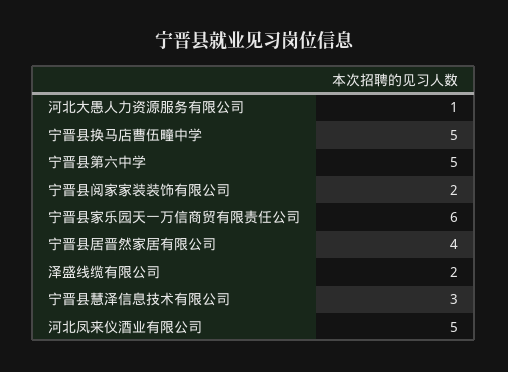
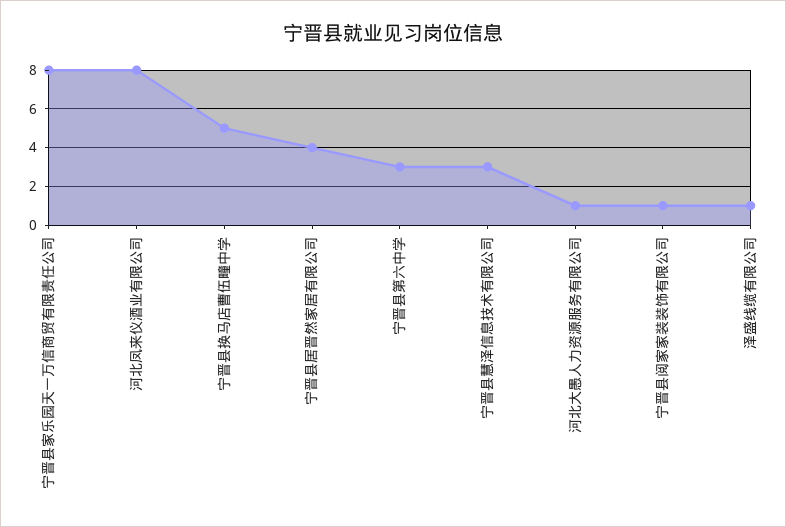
宁晋县第六中学: 5 -> 3
宁晋县阅家家装装饰有限公司: 2 -> 1
宁晋县家乐园天一万信商贸有限责任公司: 6 -> 8
泽盛线缆有限公司: 2 -> 1
河北凤来仪酒业有限公司: 5 -> 8

